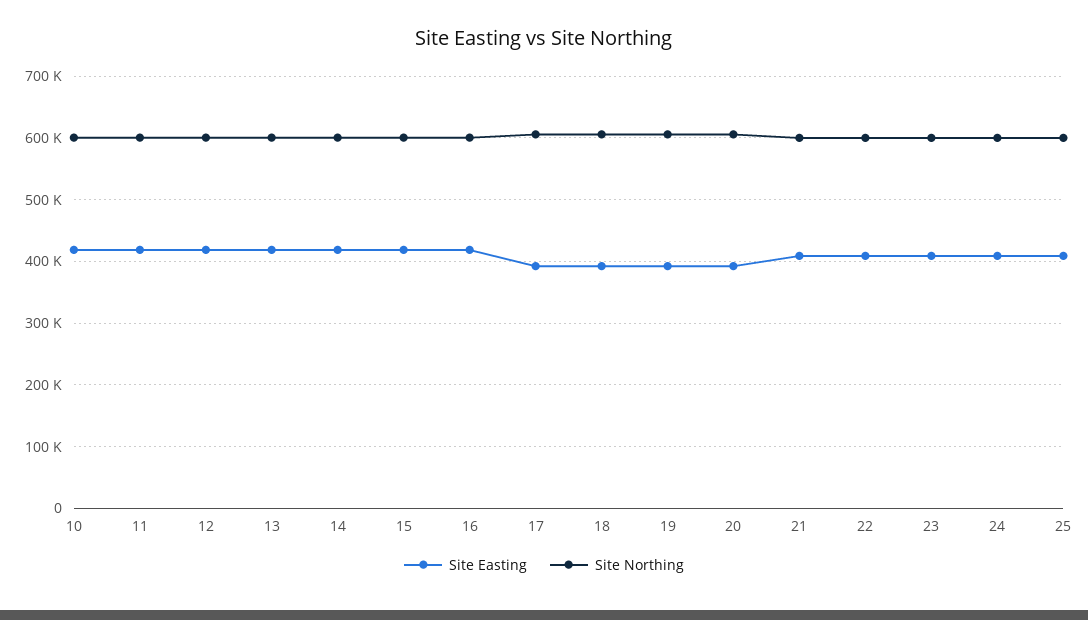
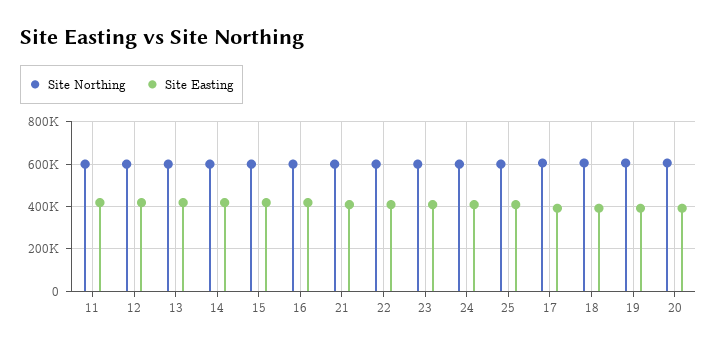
Site Easting, 10: 420000 -> none
Site Northing, 10: 600000 -> none

